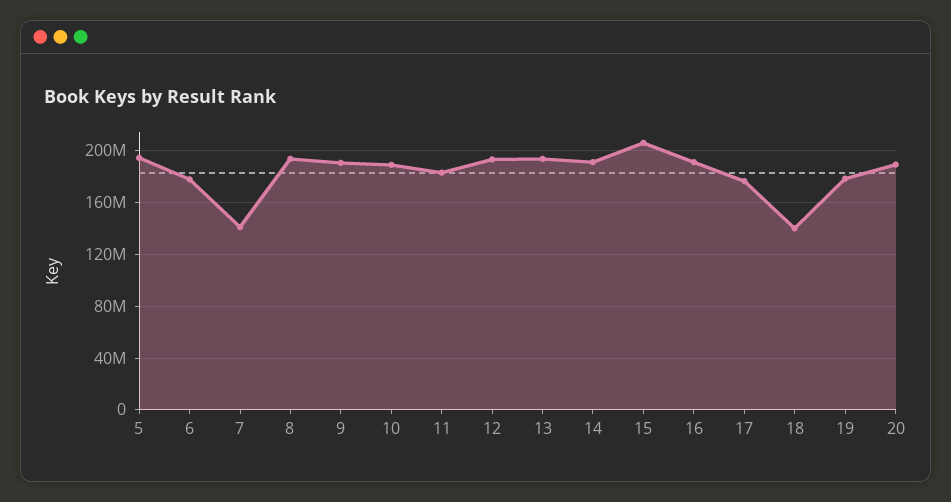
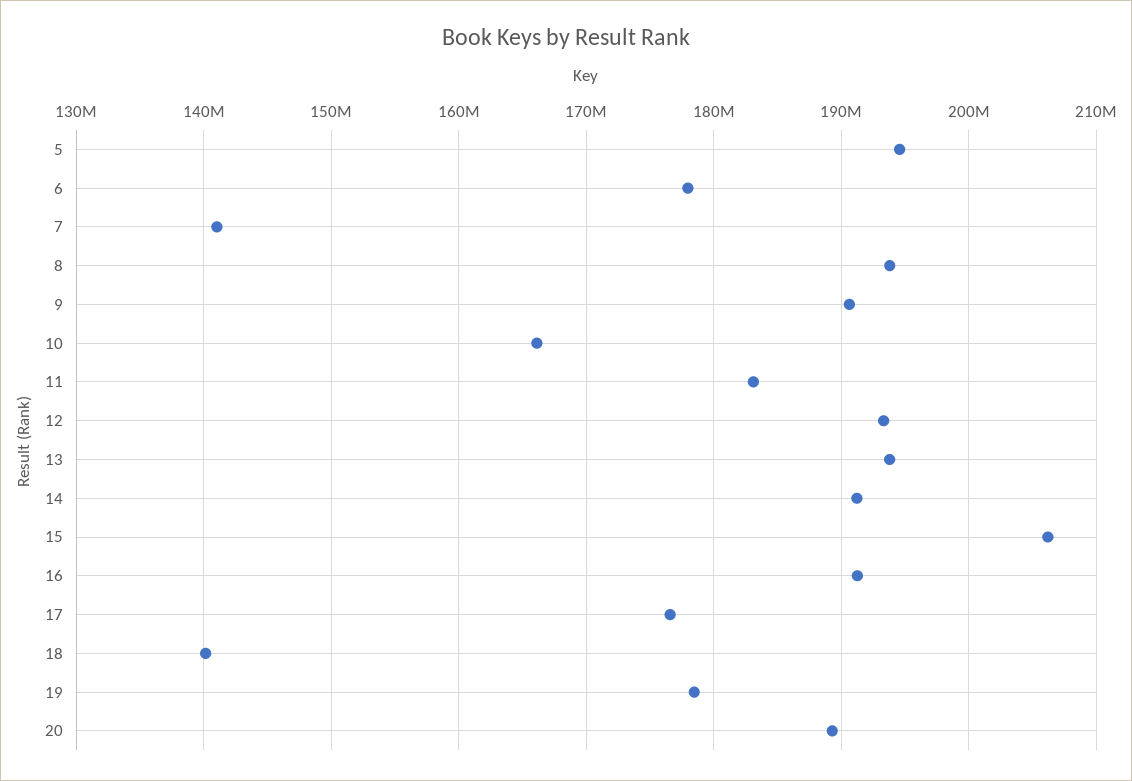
10: 190000000 -> 166000000

